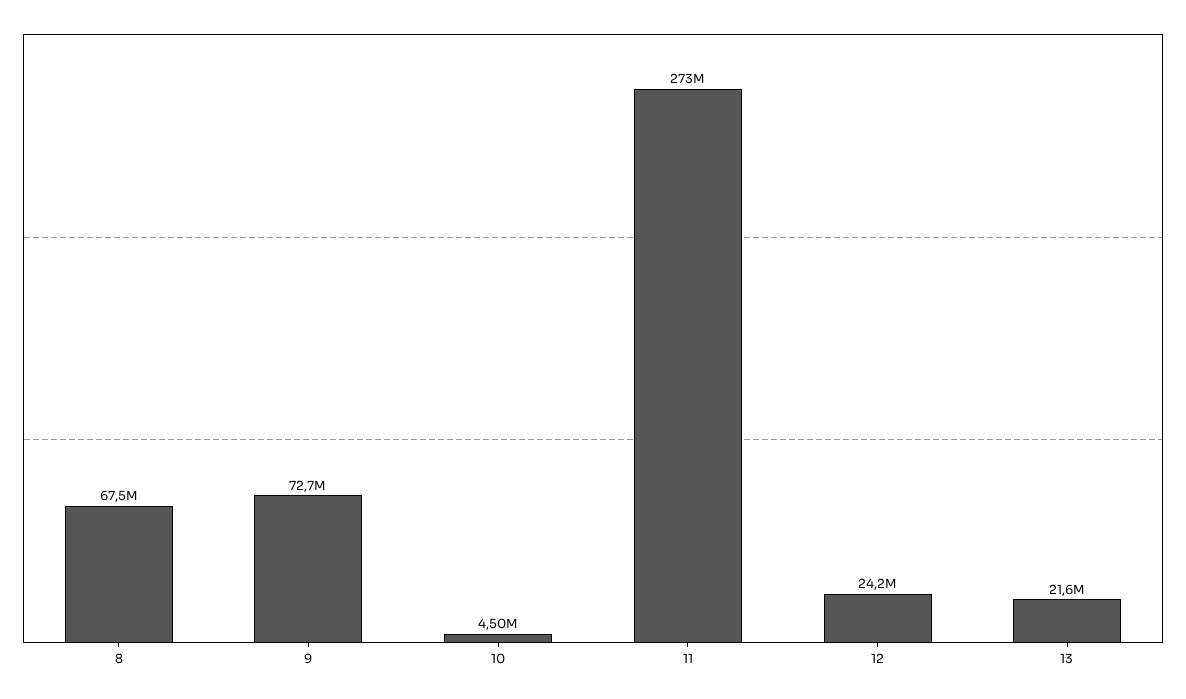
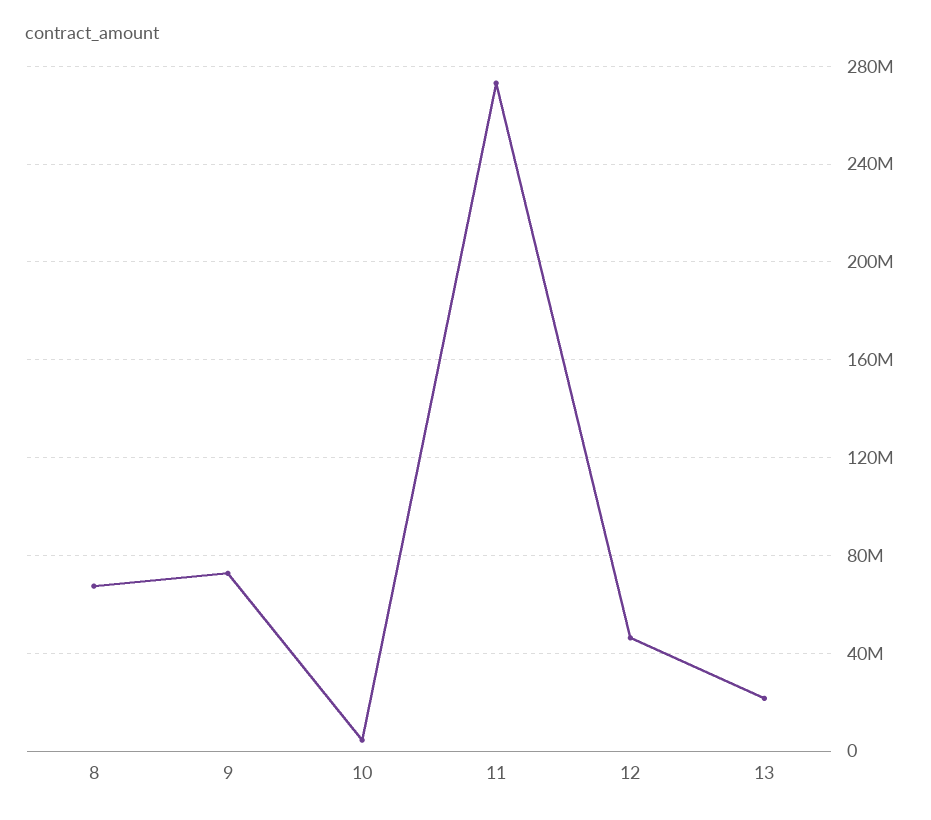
12: 24200000 -> 45000000

